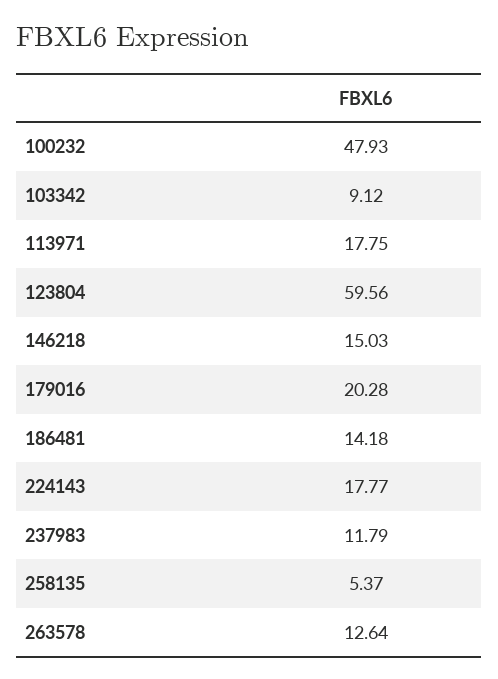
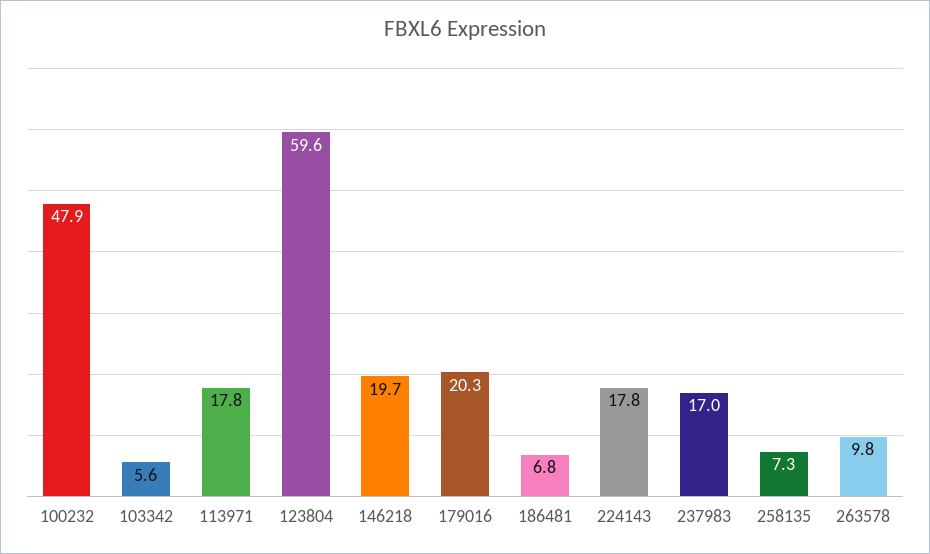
103342: 9.12 -> 5.6
146218: 15.03 -> 19.7
186481: 14.18 -> 6.8
237983: 11.79 -> 17
258135: 5.37 -> 7.3
263578: 12.64 -> 9.8

